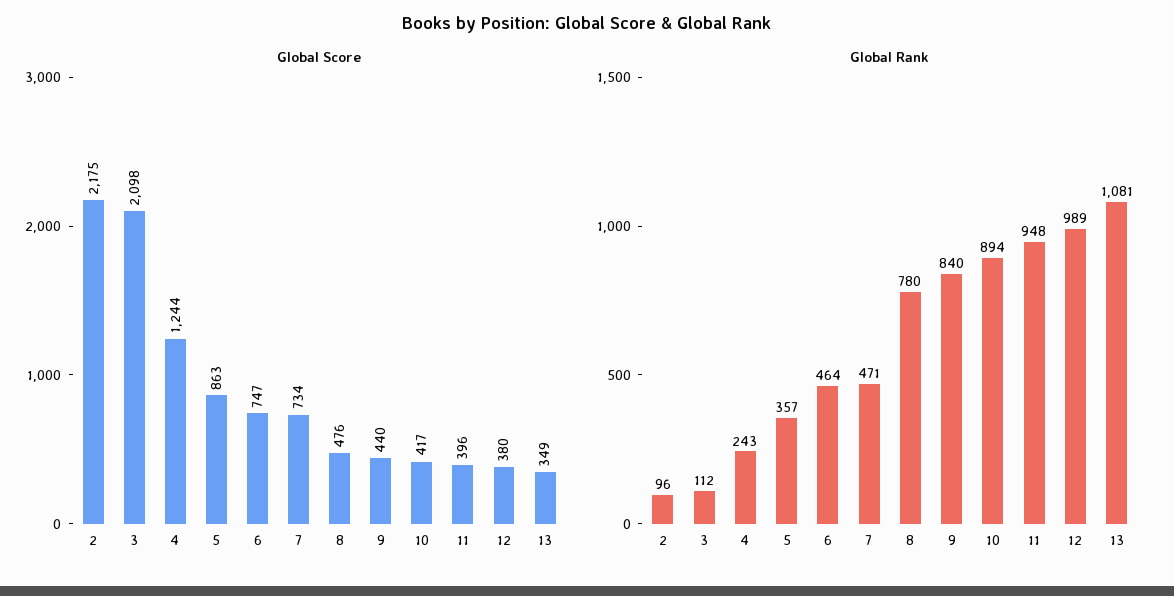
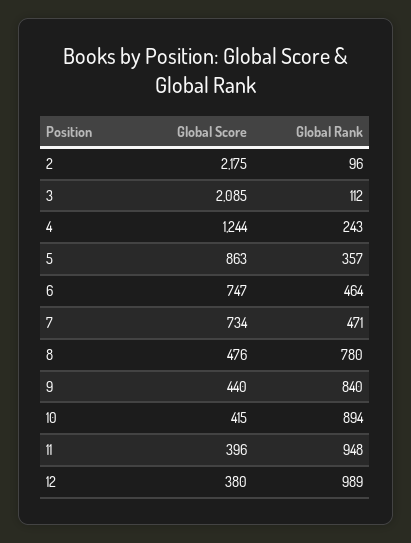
Global Score, 3: 2098 -> 2085
Global Score, 10: 417 -> 415
Global Score, 13: 349 -> none
Global Rank, 13: 1081 -> none

